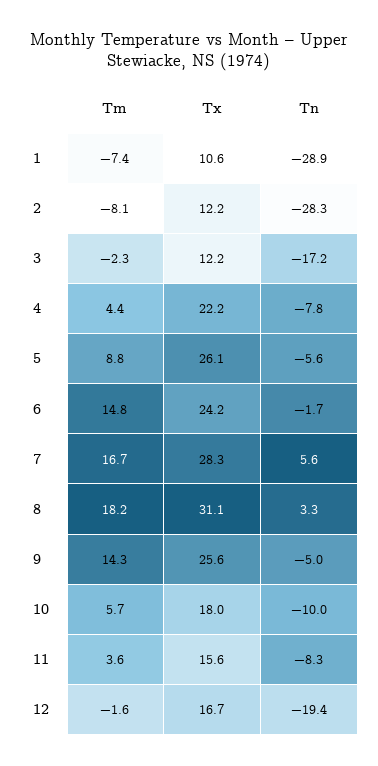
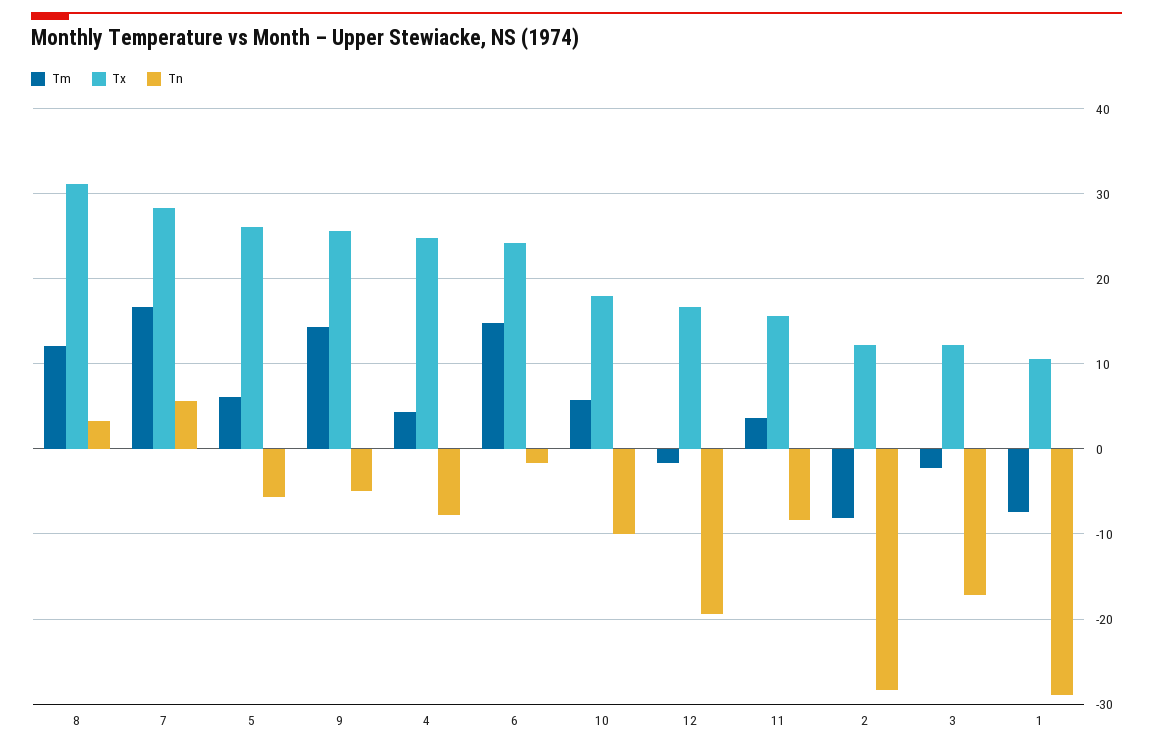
Tx, 4: 22.2 -> 25
Tm, 5: 8.8 -> 6
Tm, 8: 18.2 -> 12

